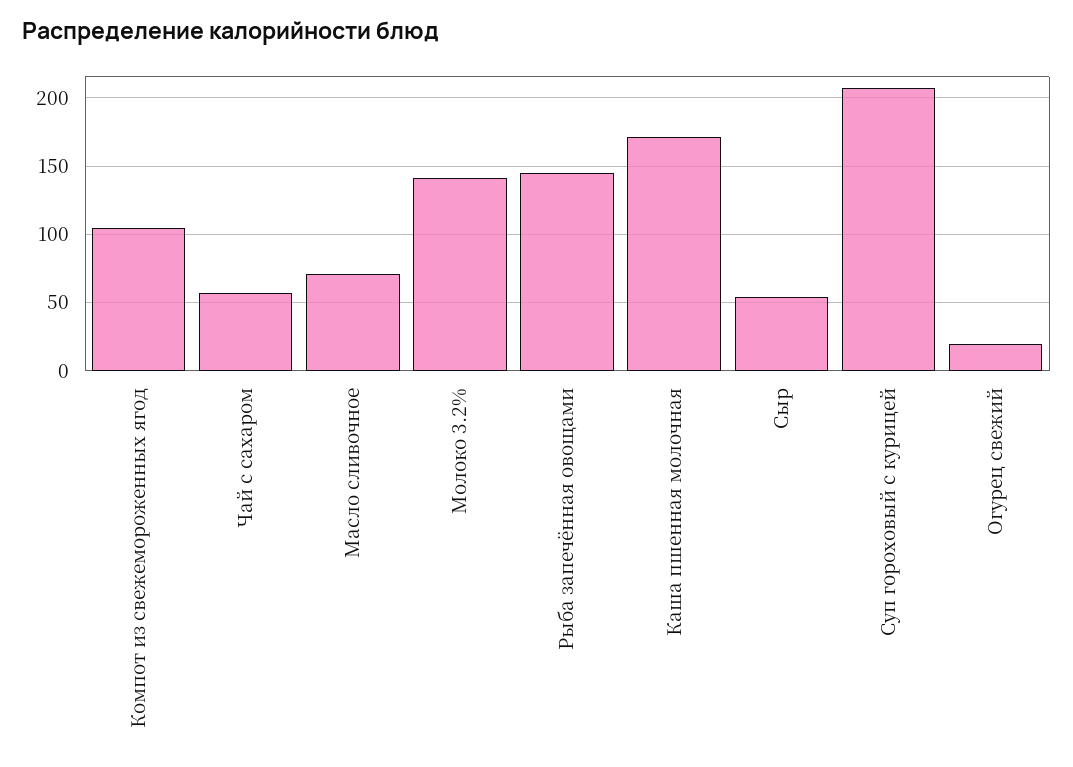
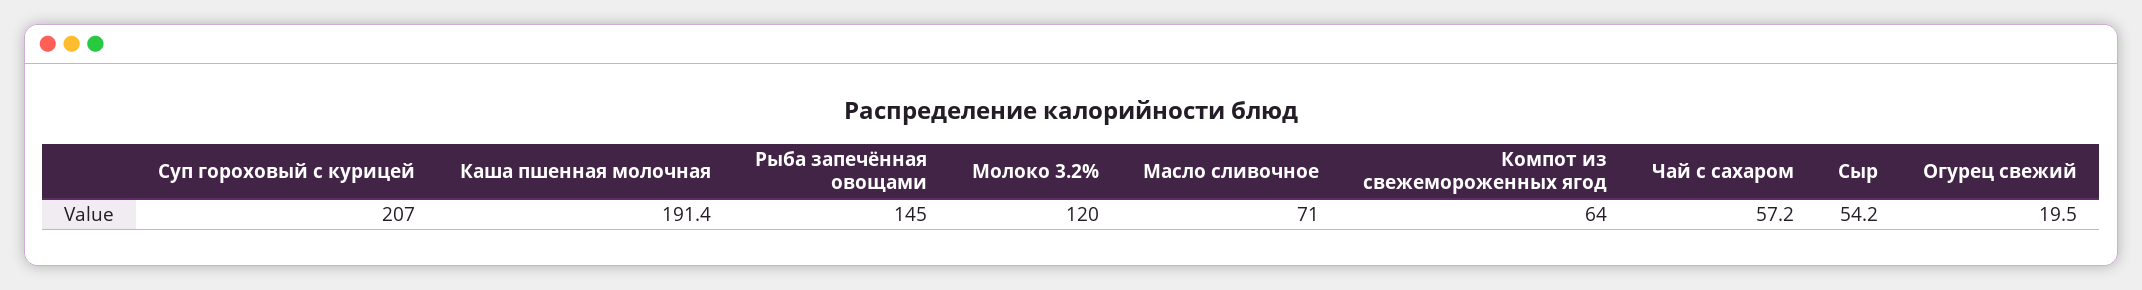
Компот из свежемороженных ягод: 105 -> 64
Молоко 3.2%: 140 -> 120
Каша пшенная молочная: 170 -> 191.4

